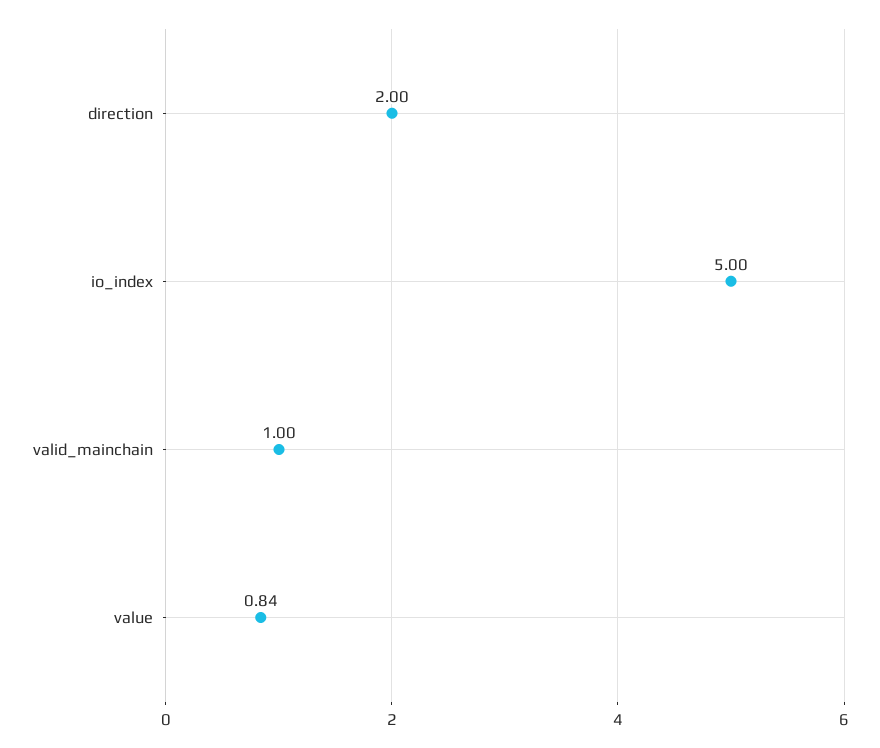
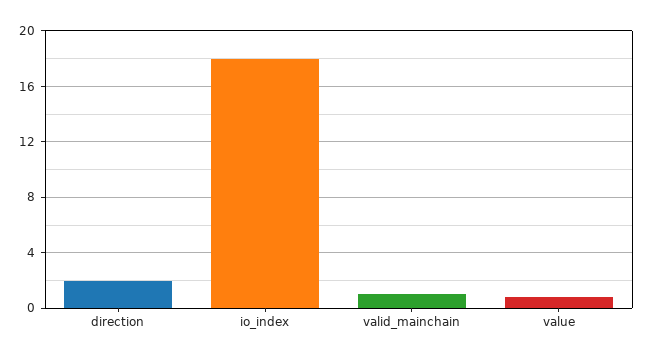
io_index: 5 -> 18

